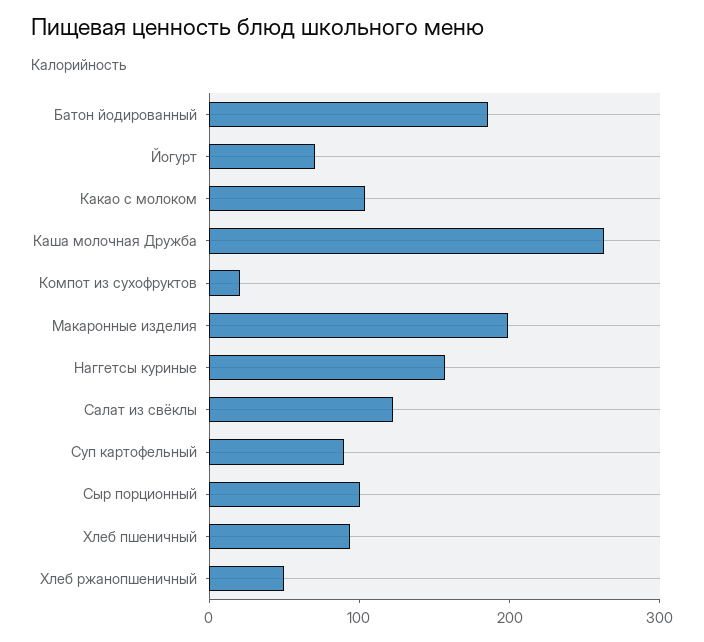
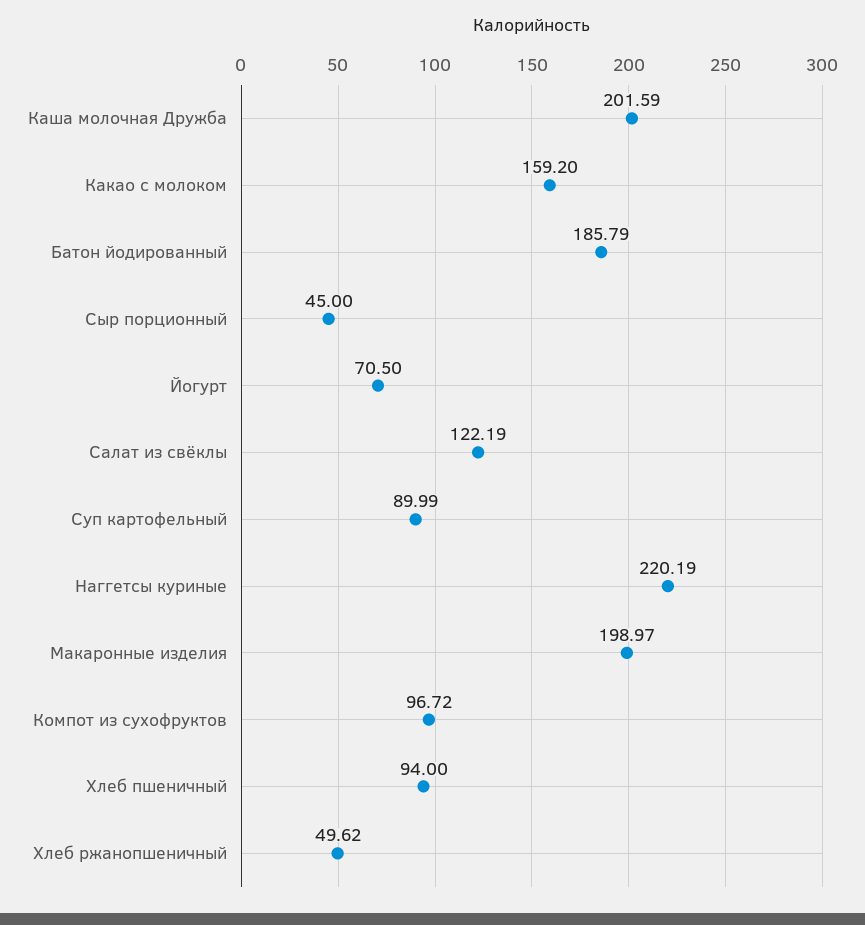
Какао с молоком: 100 -> 159.2
Каша молочная Дружба: 260 -> 201.59
Компот из сухофруктов: 20 -> 96.72
Наггетсы куриные: 160 -> 220.19
Сыр порционный: 100 -> 45

